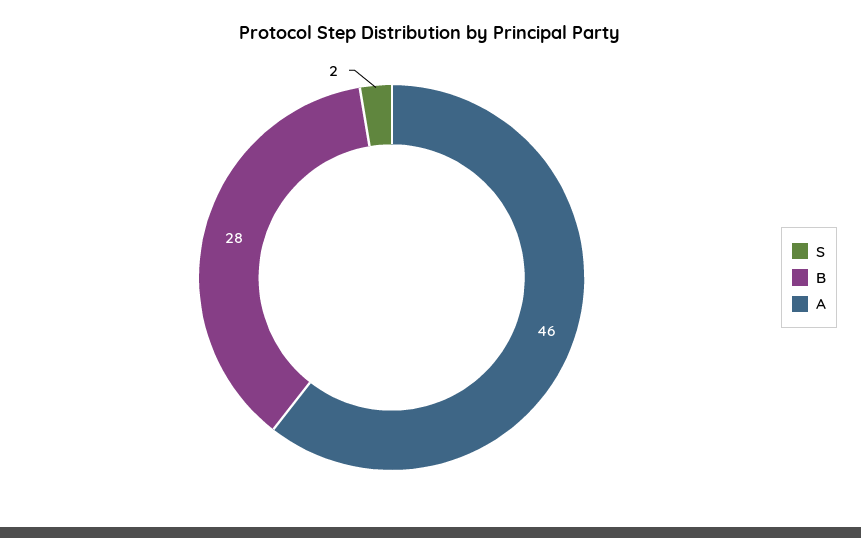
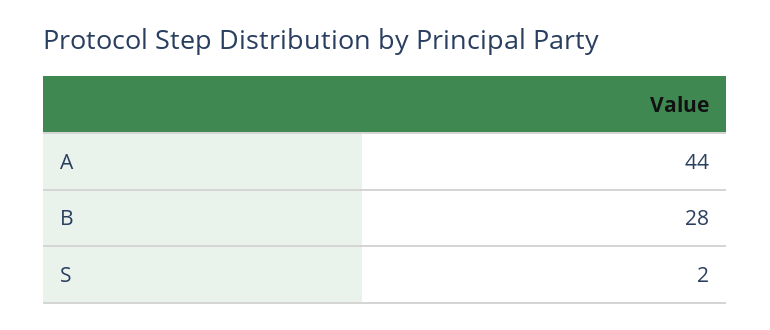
A: 46 -> 44

